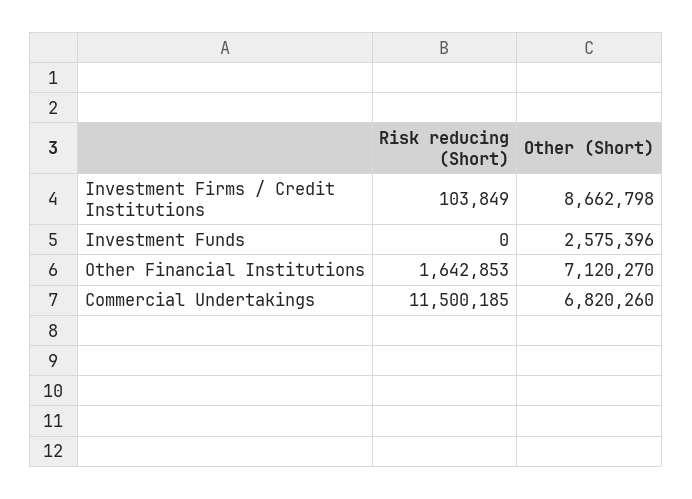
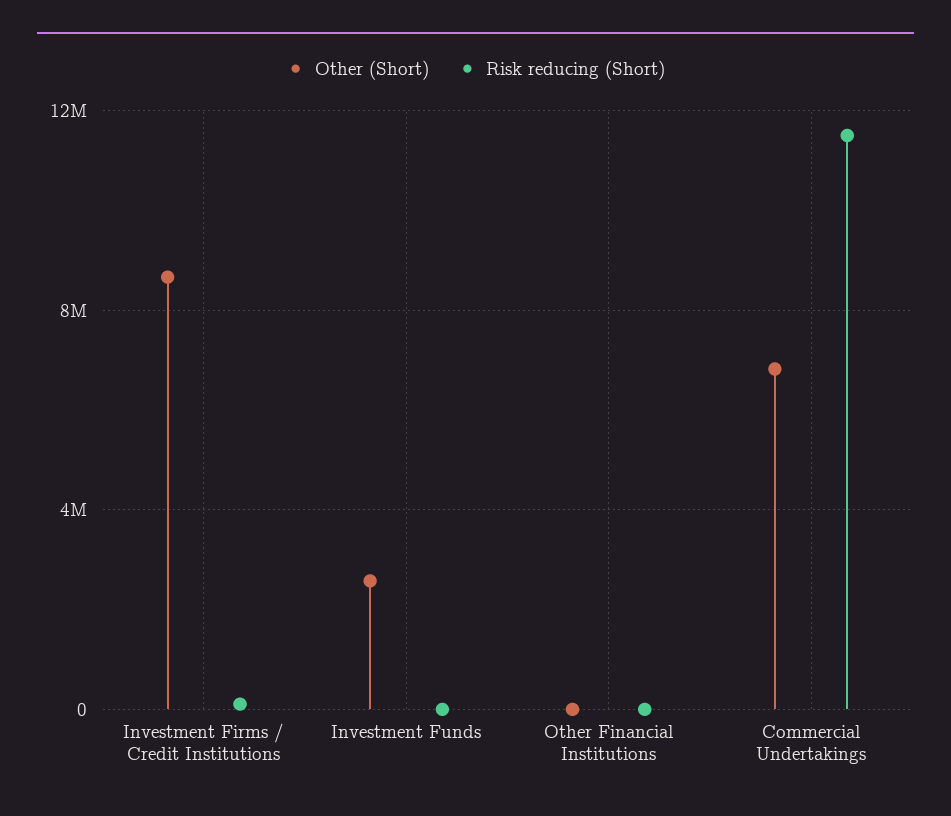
Risk reducing (Short), Other Financial Institutions: 1642853 -> 0
Other (Short), Other Financial Institutions: 7120270 -> 0

